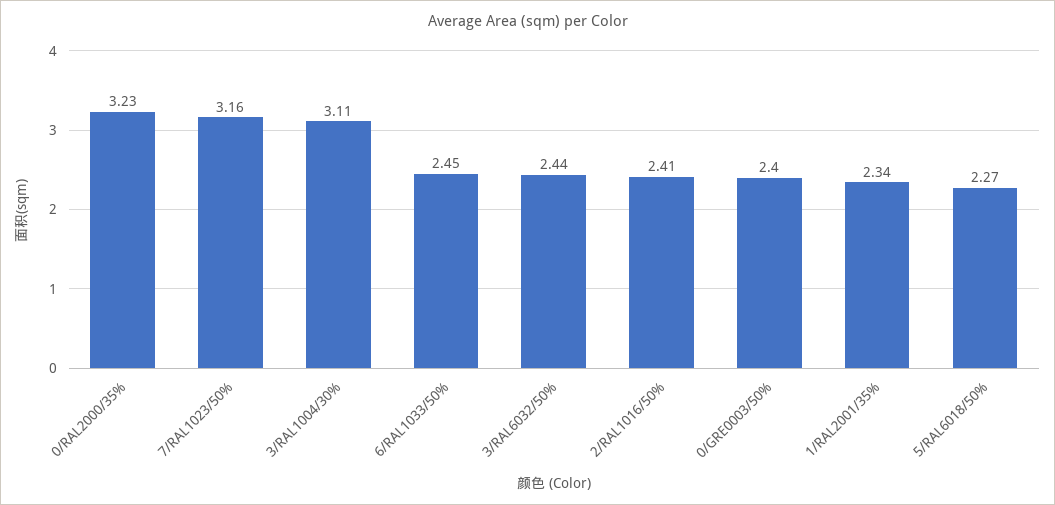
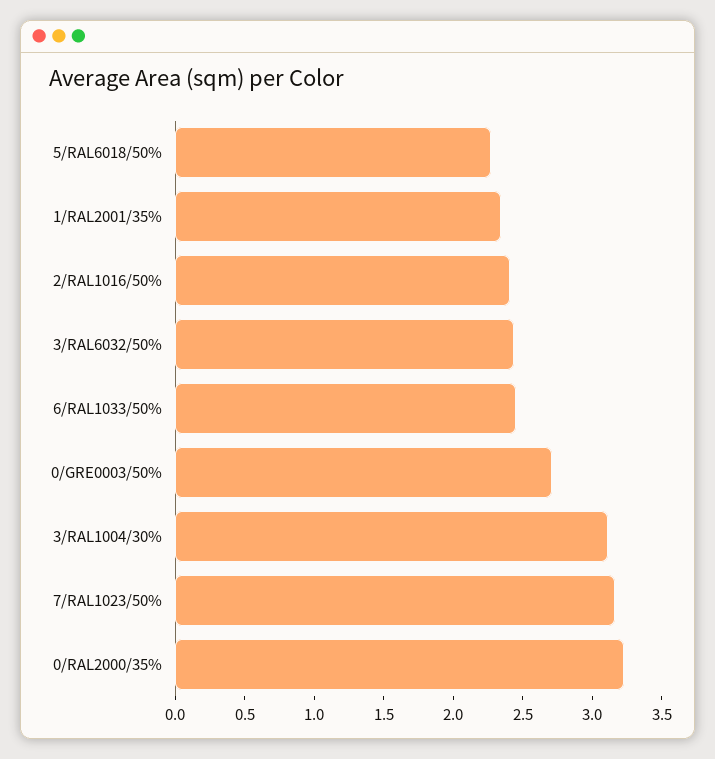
0/GRE0003/50%: 2.4 -> 2.7

